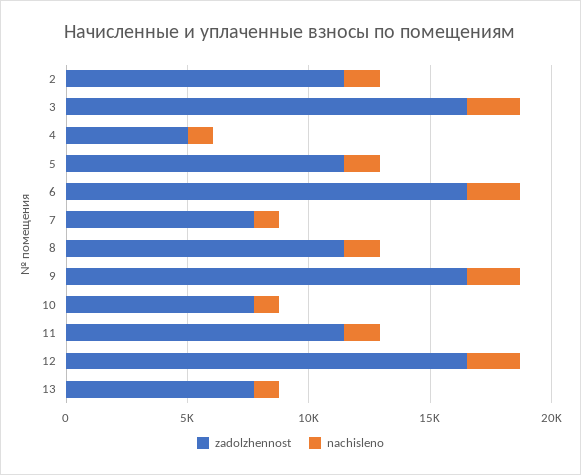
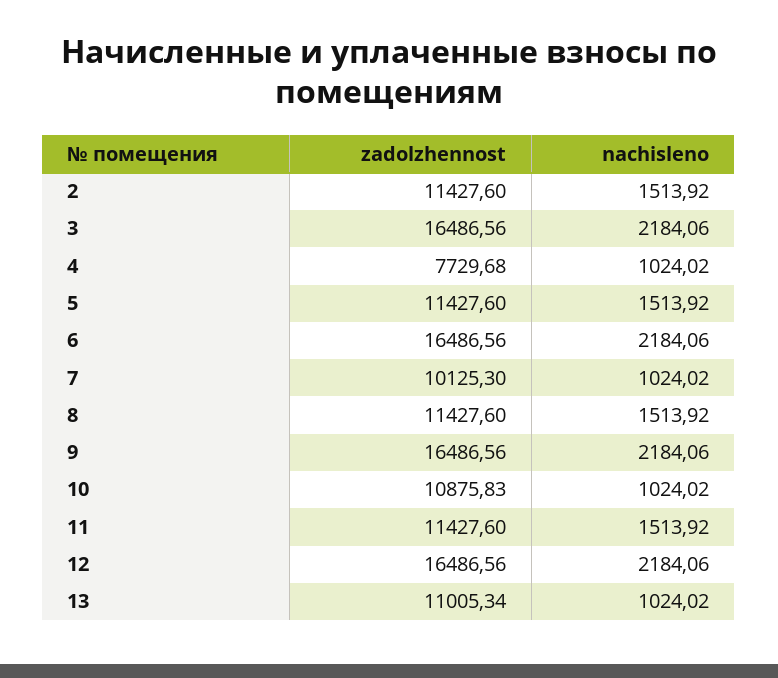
zadolzhennost, 4: 5000 -> 7729.68
zadolzhennost, 7: 8000 -> 10125.3
zadolzhennost, 10: 8000 -> 10875.83
zadolzhennost, 13: 8000 -> 11005.34

